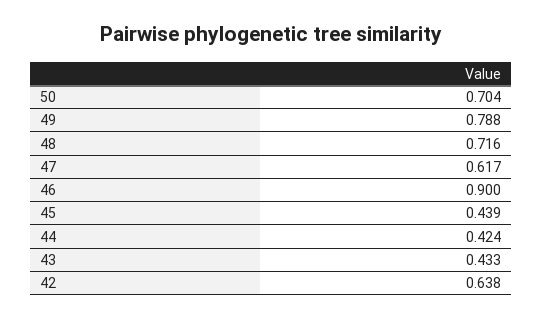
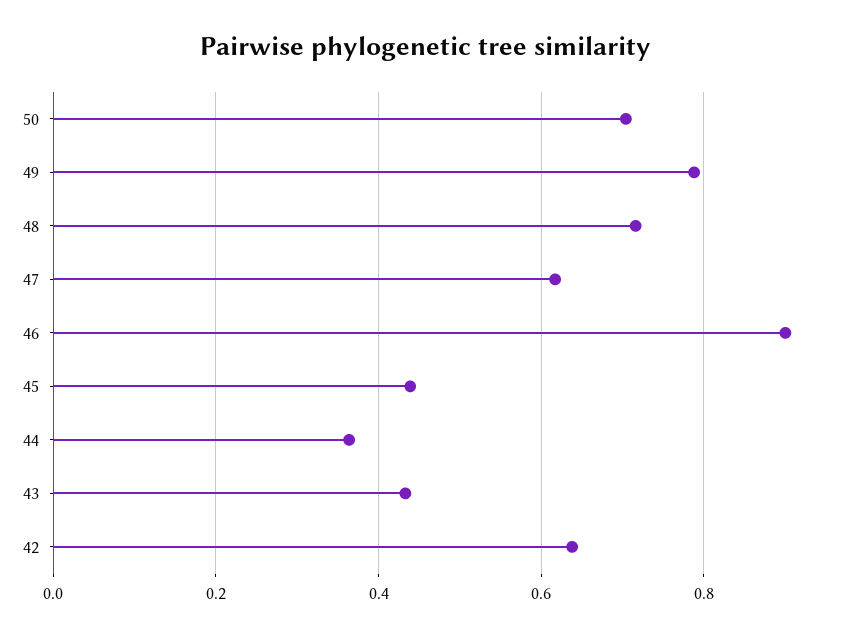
44: 0.424 -> 0.36

